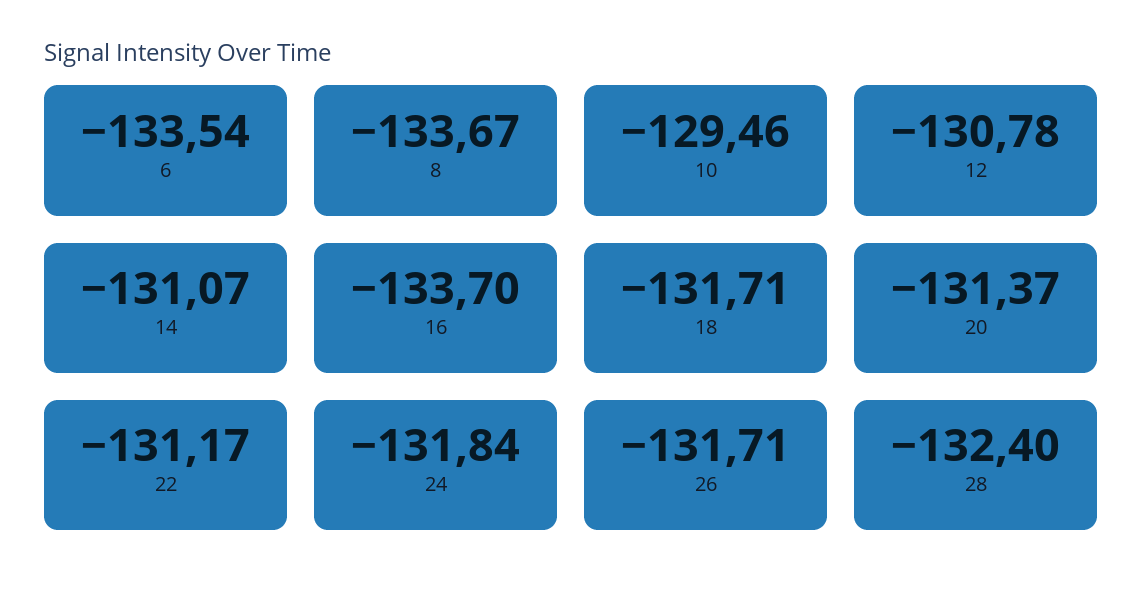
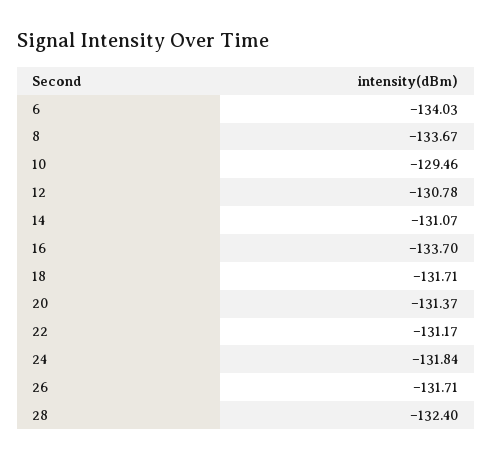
6: -133.54 -> -134.03

